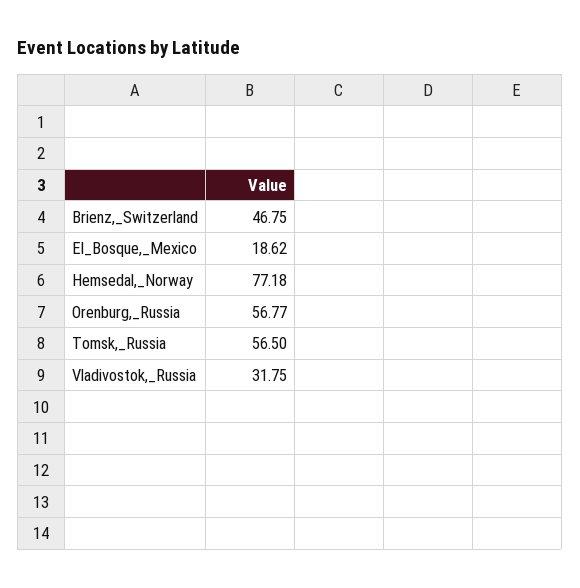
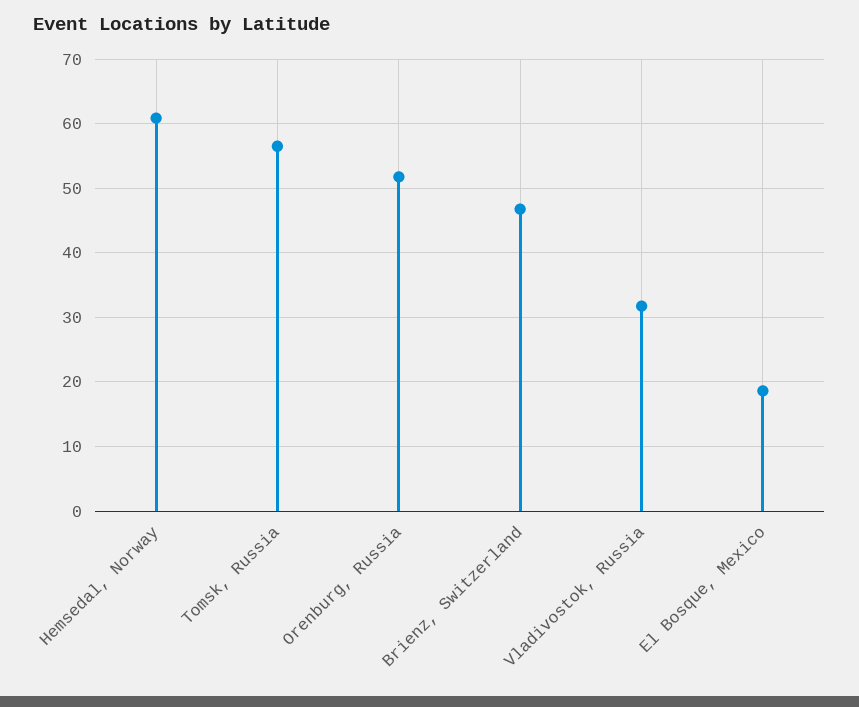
Hemsedal,_Norway: 77.18 -> 61
Orenburg,_Russia: 56.77 -> 52

